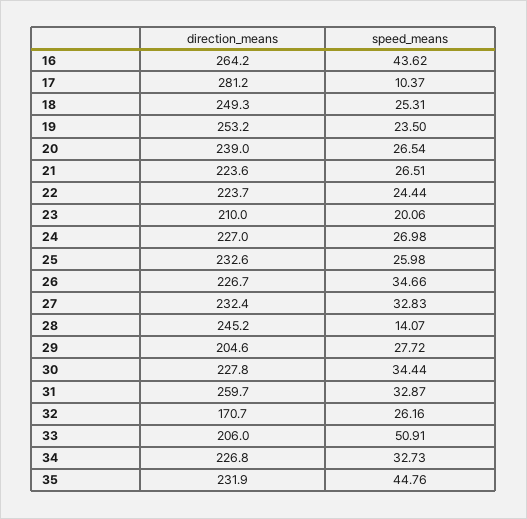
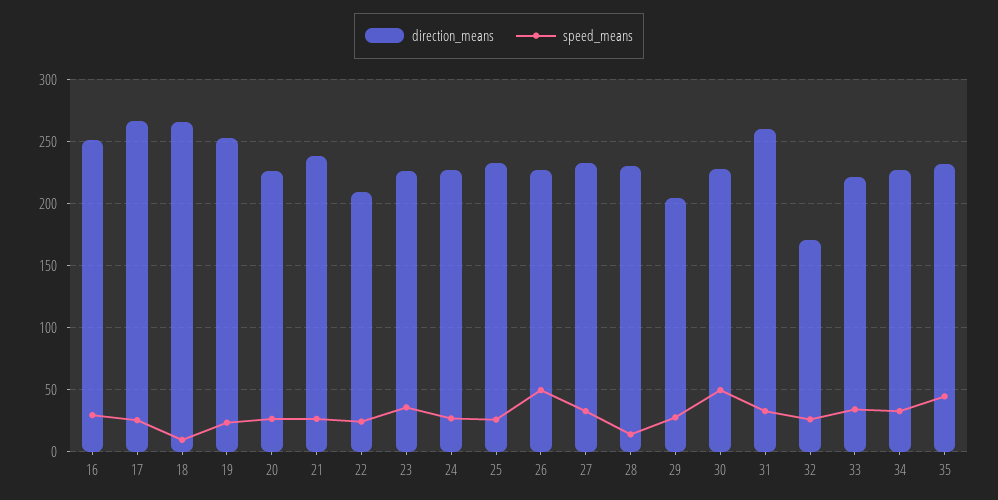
direction_means, 16: 264.2 -> 250
speed_means, 16: 43.62 -> 30
direction_means, 17: 281.2 -> 265
speed_means, 17: 10.37 -> 25
direction_means, 18: 249.3 -> 265
speed_means, 18: 25.31 -> 10
direction_means, 20: 239 -> 225
direction_means, 21: 223.6 -> 240
direction_means, 22: 223.7 -> 210
direction_means, 23: 210 -> 225
speed_means, 23: 20.06 -> 35
speed_means, 26: 34.66 -> 50
direction_means, 28: 245.2 -> 230
speed_means, 30: 34.44 -> 50
direction_means, 33: 206 -> 220
speed_means, 33: 50.91 -> 35

